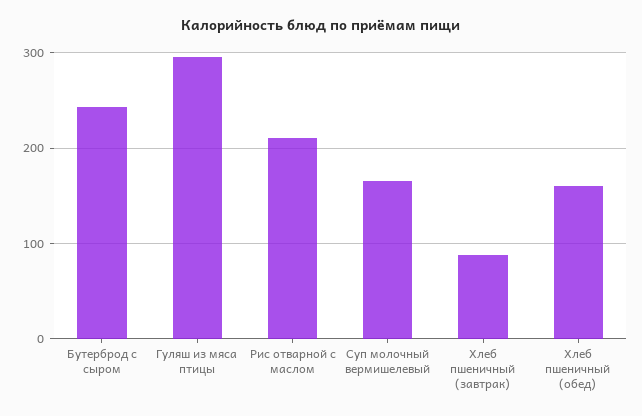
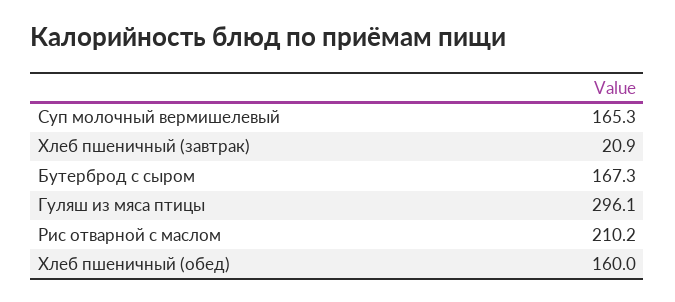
Бутерброд с сыром: 240 -> 167.3
Хлеб пшеничный (завтрак): 90 -> 20.9

